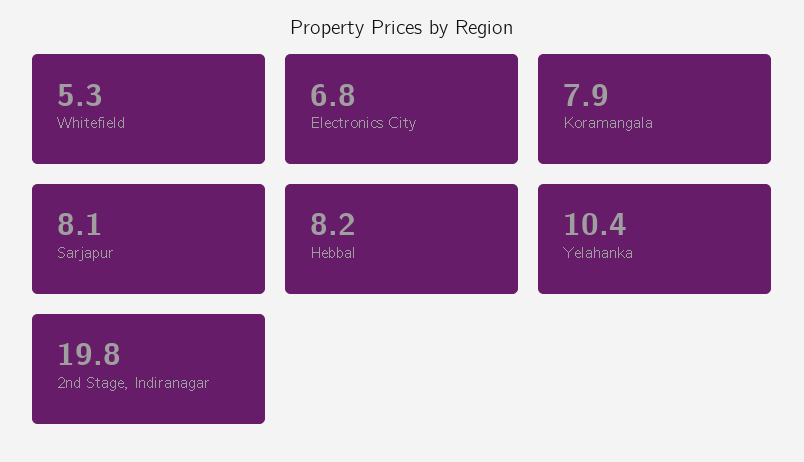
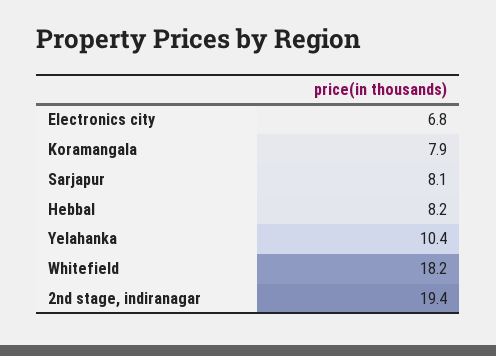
Whitefield: 5.3 -> 18.2
2nd Stage, Indiranagar: 19.8 -> 19.4

